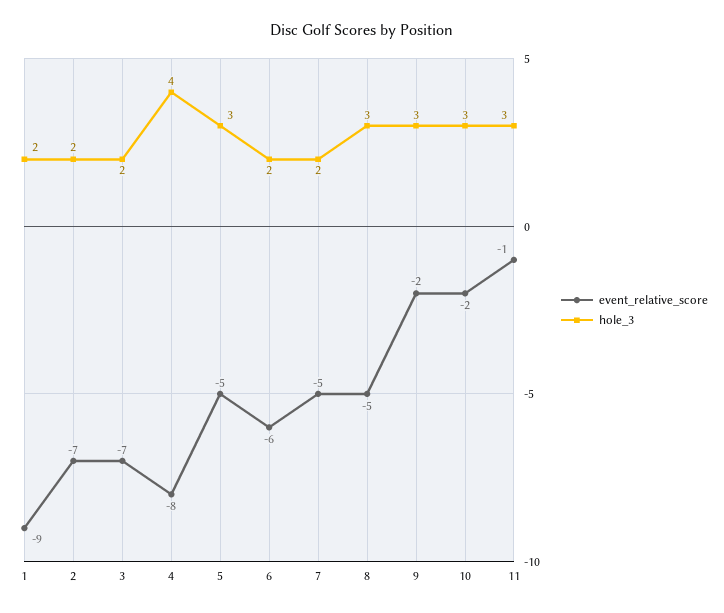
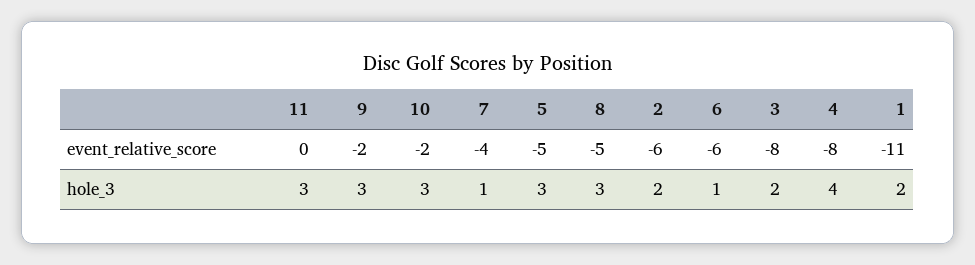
event_relative_score, 1: -9 -> -11
event_relative_score, 2: -7 -> -6
event_relative_score, 3: -7 -> -8
hole_3, 6: 2 -> 1
event_relative_score, 7: -5 -> -4
hole_3, 7: 2 -> 1
event_relative_score, 11: -1 -> 0

